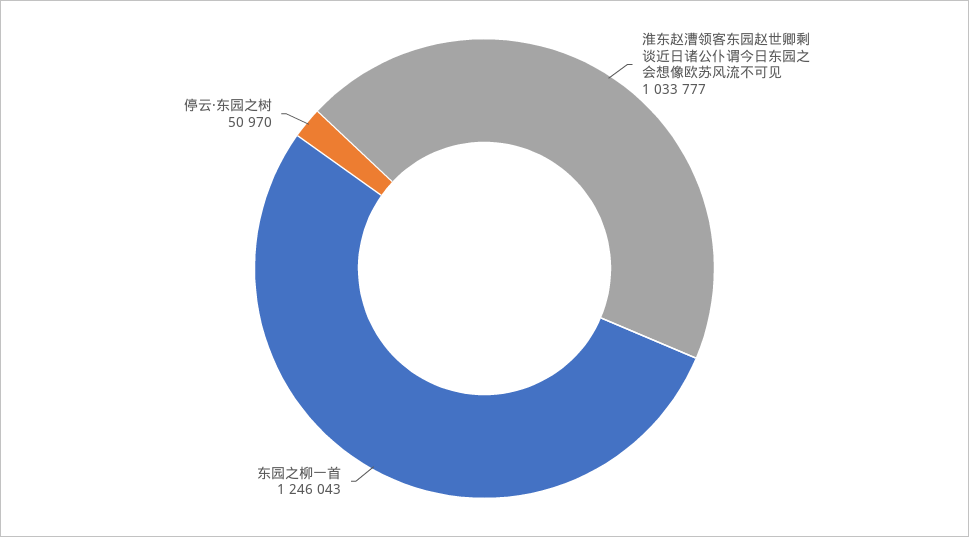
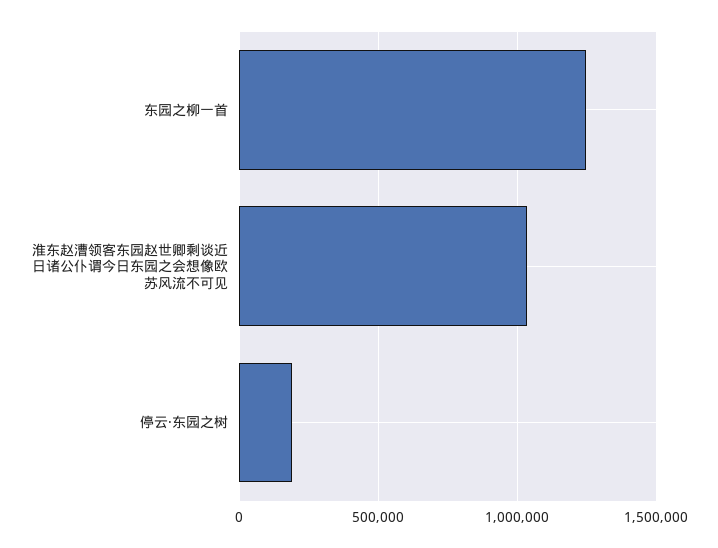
停云·东园之树: 50970 -> 200000

